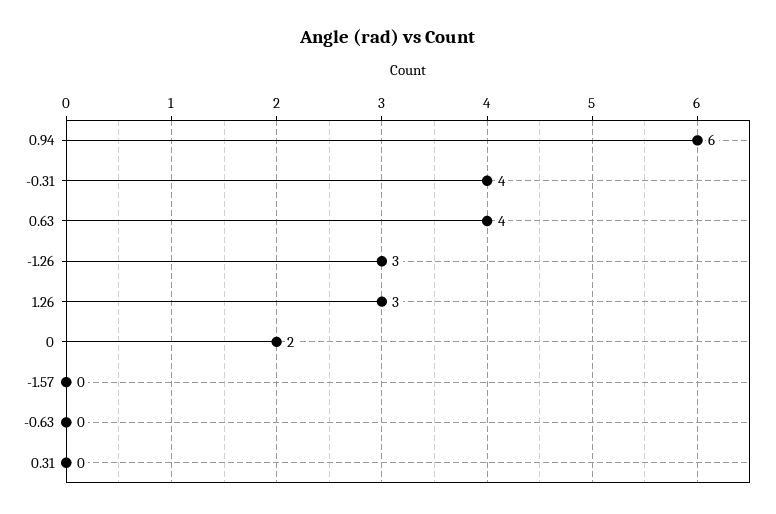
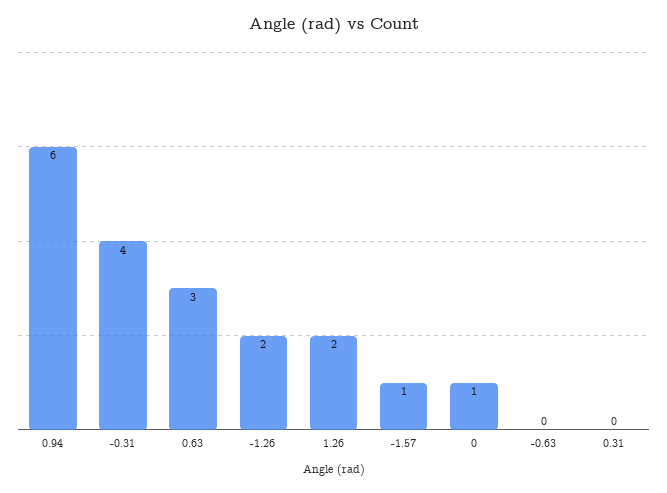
0.63: 4 -> 3
-1.26: 3 -> 2
1.26: 3 -> 2
0: 2 -> 1
-1.57: 0 -> 1

